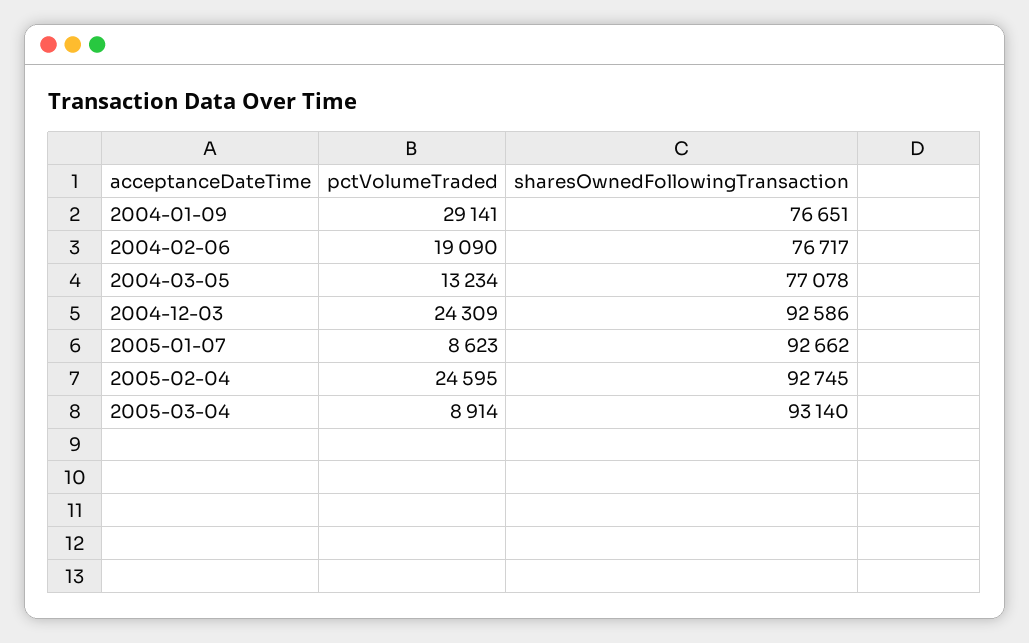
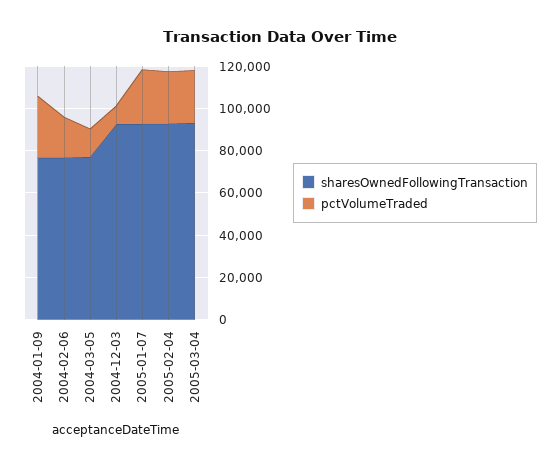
pctVolumeTraded, 2004-12-03: 24309 -> 10000
pctVolumeTraded, 2005-01-07: 8623 -> 25000
pctVolumeTraded, 2005-03-04: 8914 -> 25000

